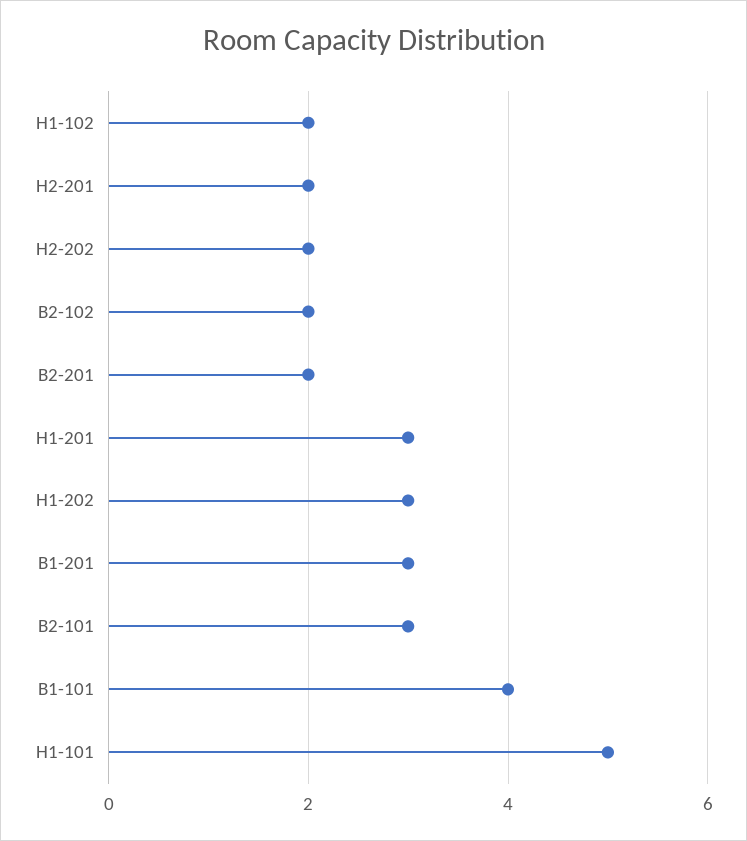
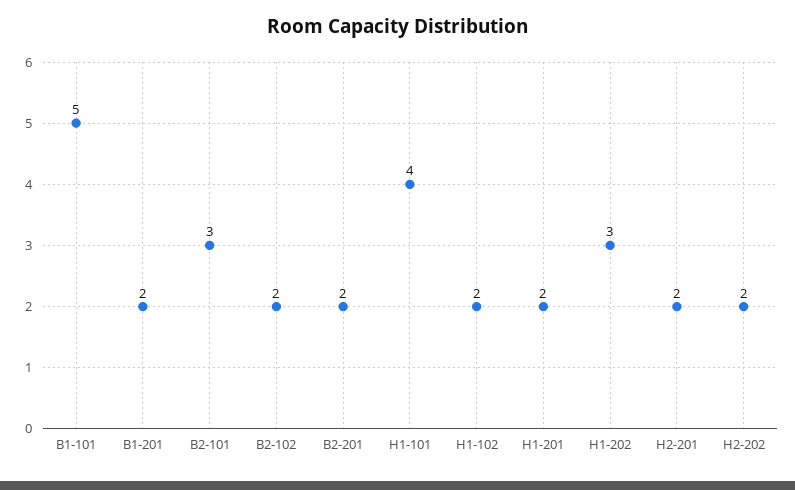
H1-201: 3 -> 2
B1-201: 3 -> 2
B1-101: 4 -> 5
H1-101: 5 -> 4

